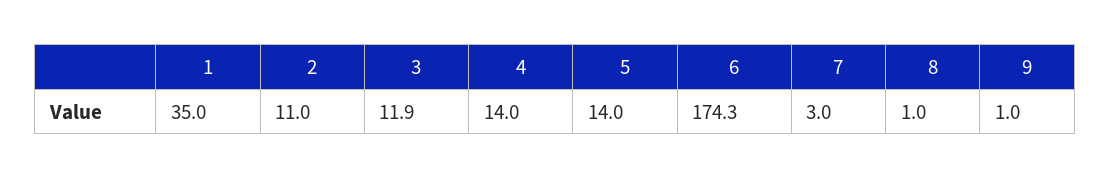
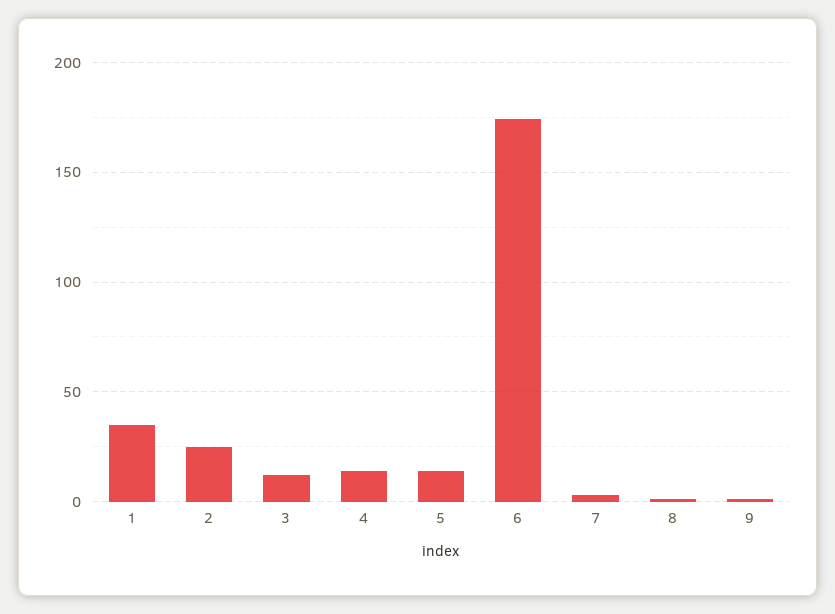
2: 11 -> 25

